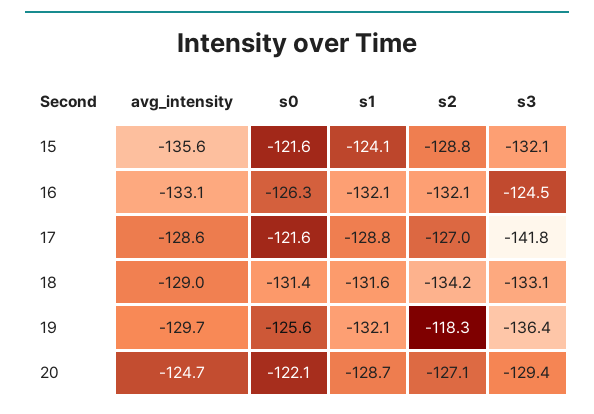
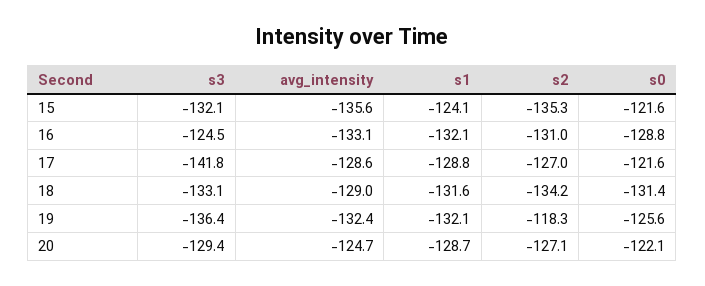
s2, 15: -128.8 -> -135.3
s0, 16: -126.3 -> -128.8
s2, 16: -132.1 -> -131
avg_intensity, 19: -129.7 -> -132.4

